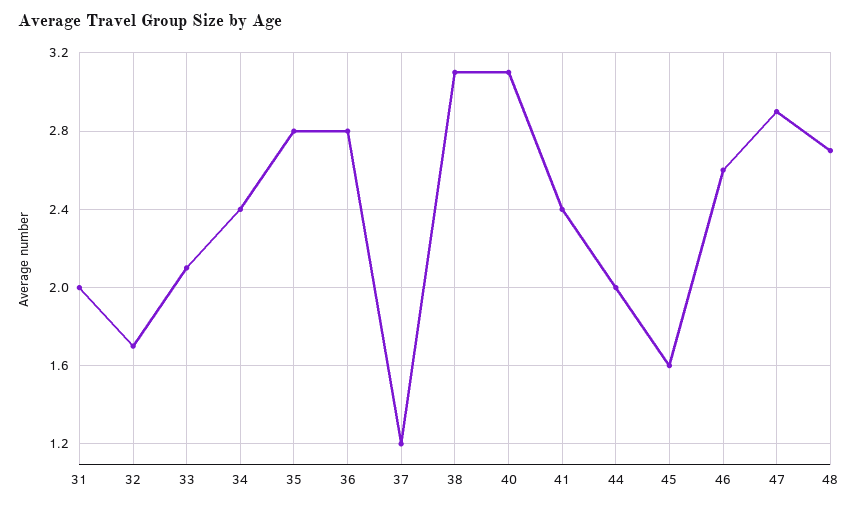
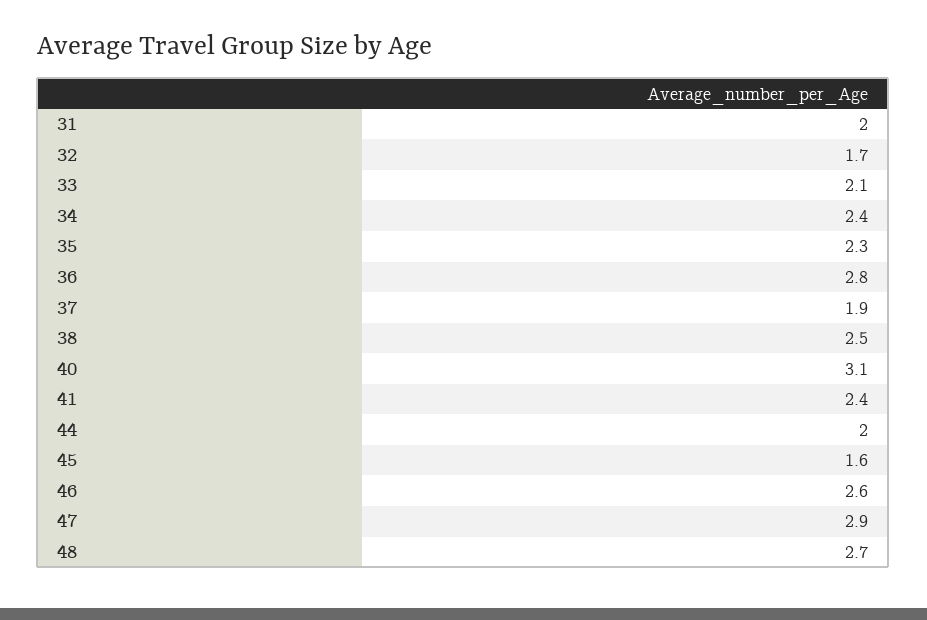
35: 2.8 -> 2.3
37: 1.2 -> 1.9
38: 3.1 -> 2.5

